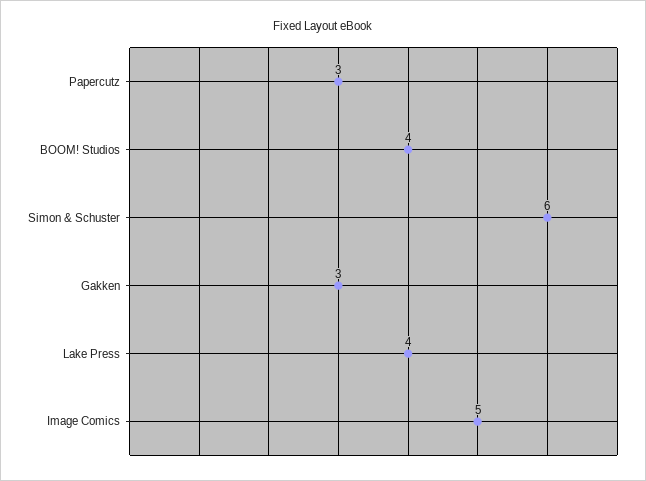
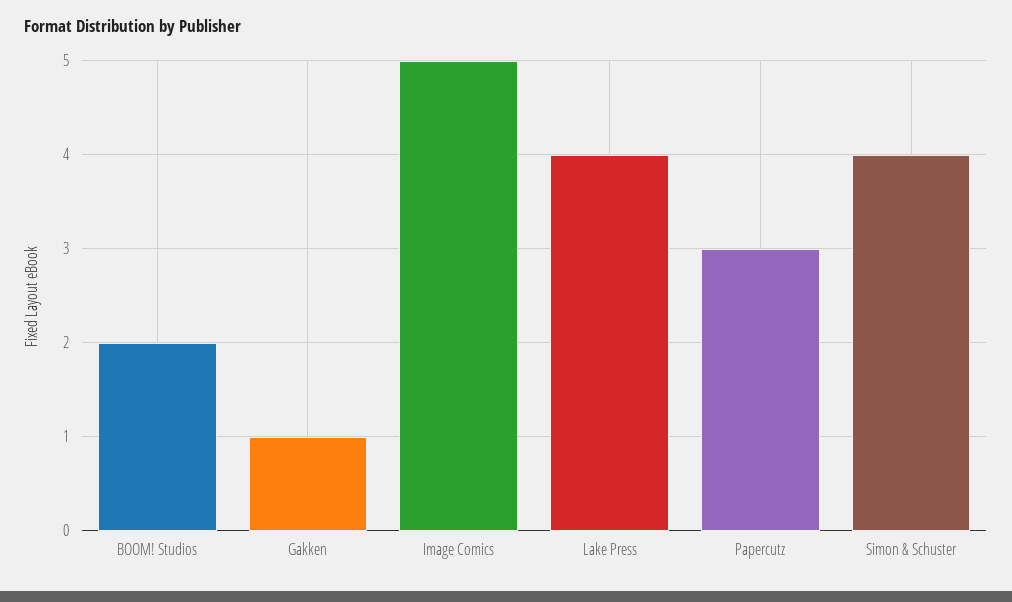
BOOM! Studios: 4 -> 2
Simon & Schuster: 6 -> 4
Gakken: 3 -> 1

